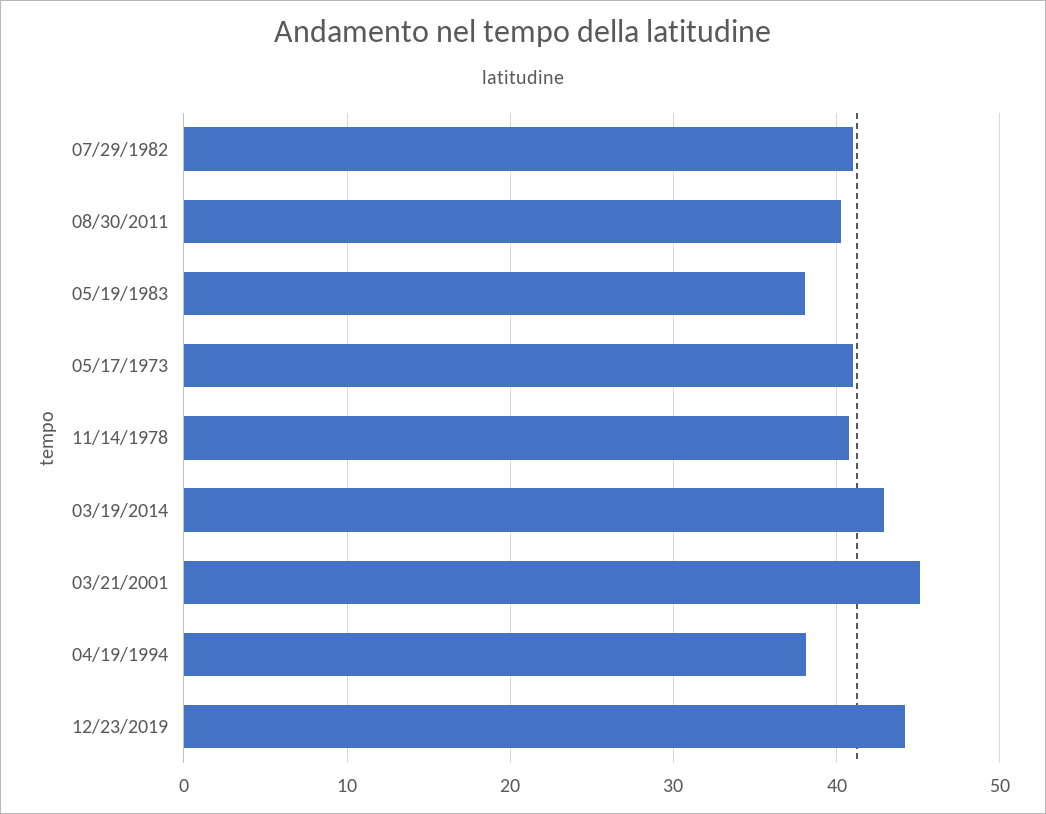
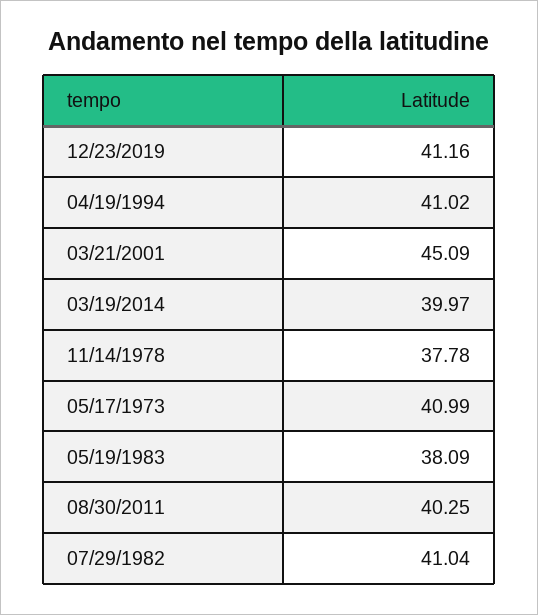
11/14/1978: 41 -> 37.78
03/19/2014: 43 -> 39.97
04/19/1994: 38 -> 41.02
12/23/2019: 44 -> 41.16

